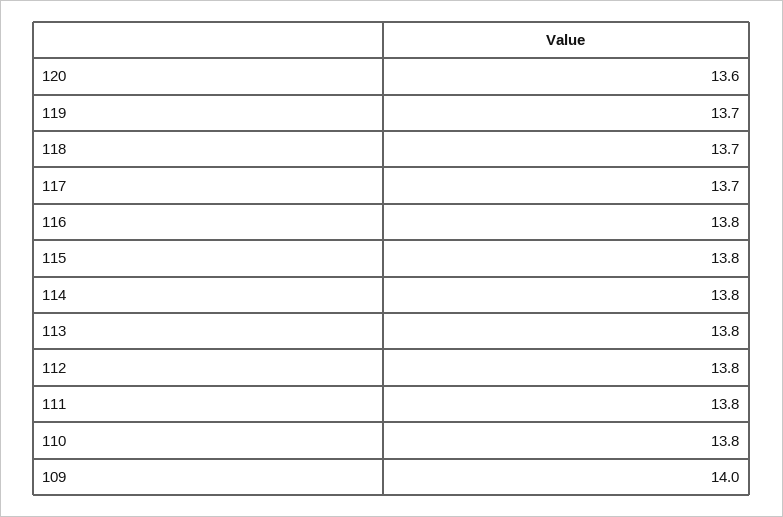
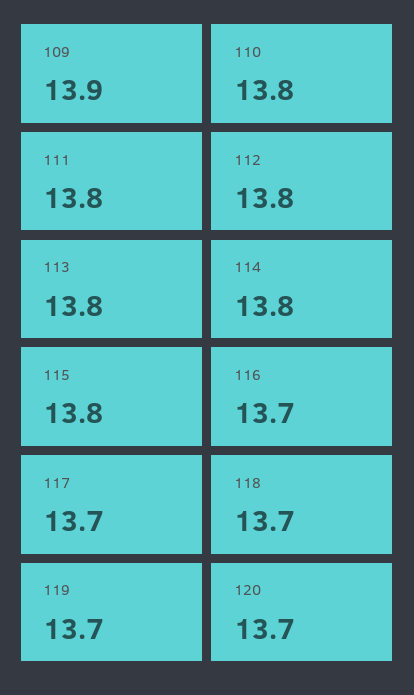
120: 13.6 -> 13.7
116: 13.8 -> 13.7
109: 14 -> 13.9

